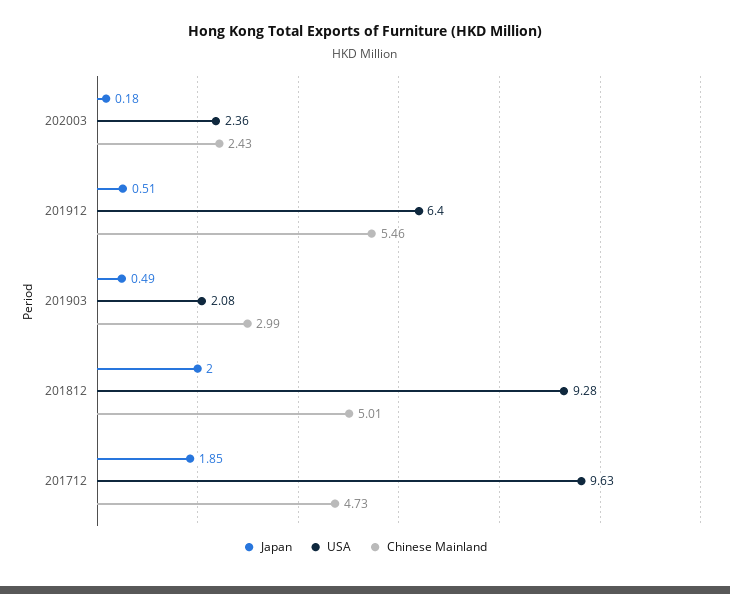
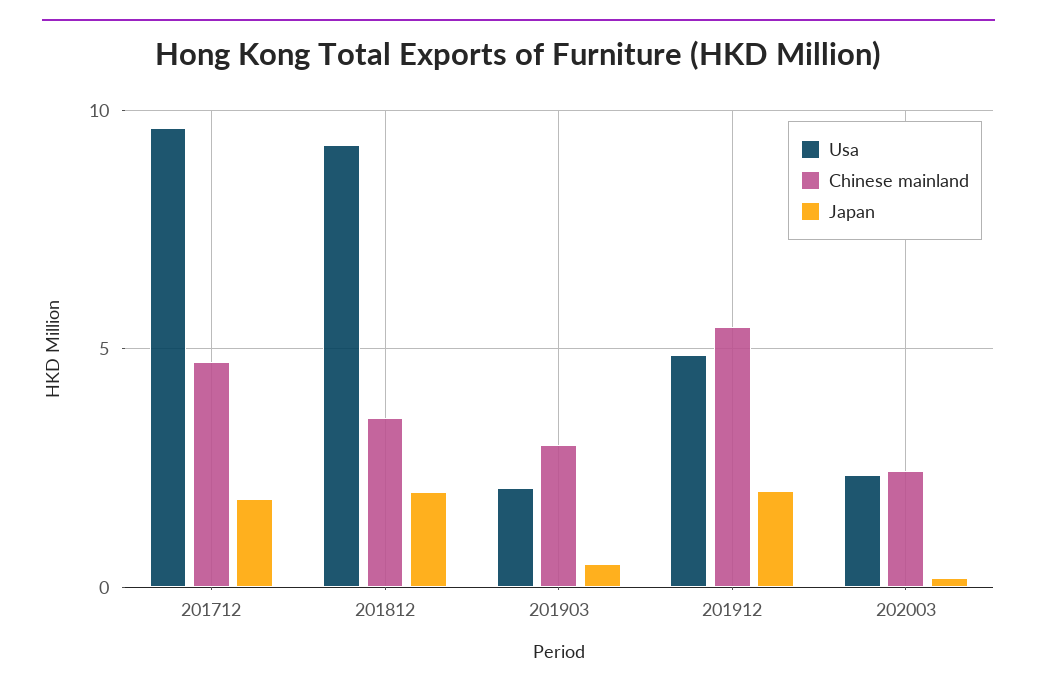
Japan, 201912: 0.51 -> 2
USA, 201912: 6.4 -> 5
Chinese Mainland, 201812: 5.01 -> 3.5

